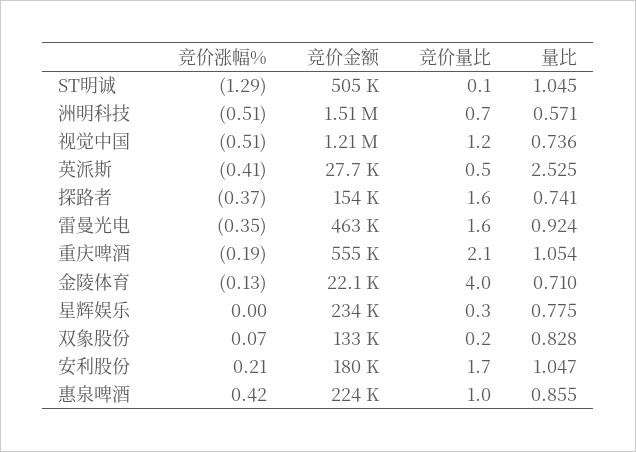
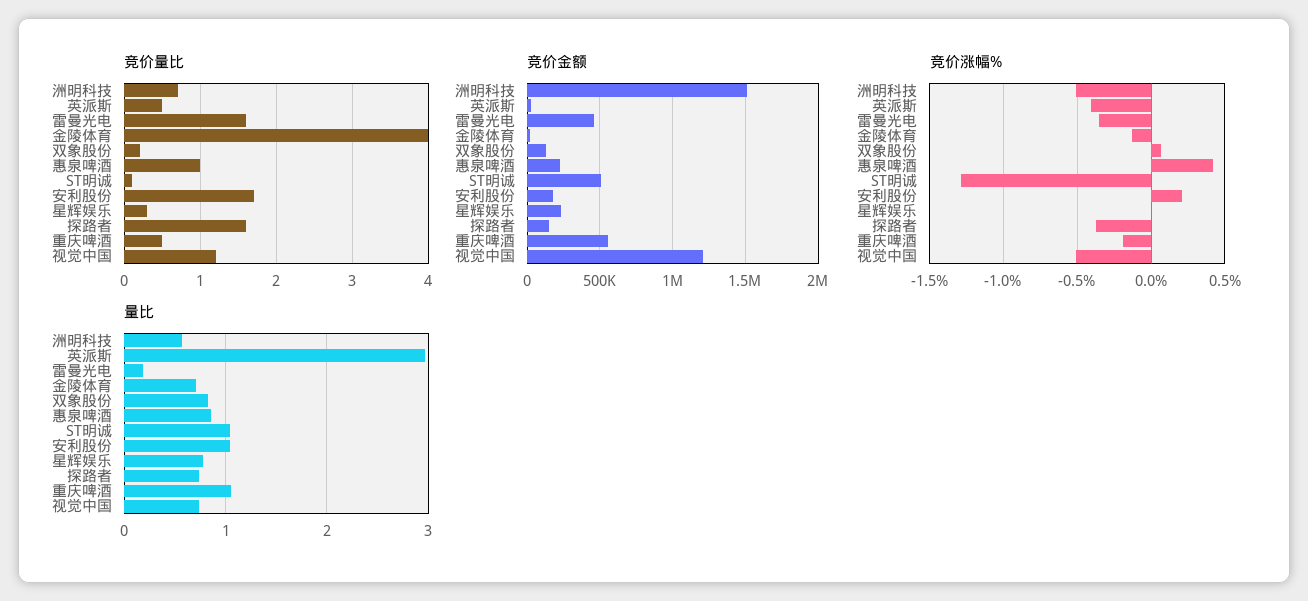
量比, 英派斯: 2.525 -> 3
量比, 雷曼光电: 0.924 -> 0.2
竞价量比, 重庆啤酒: 2.1 -> 0.5

